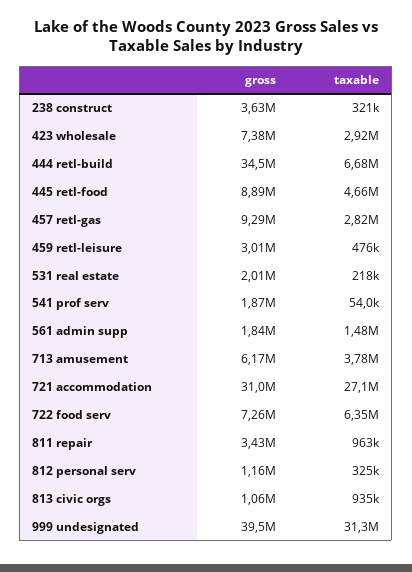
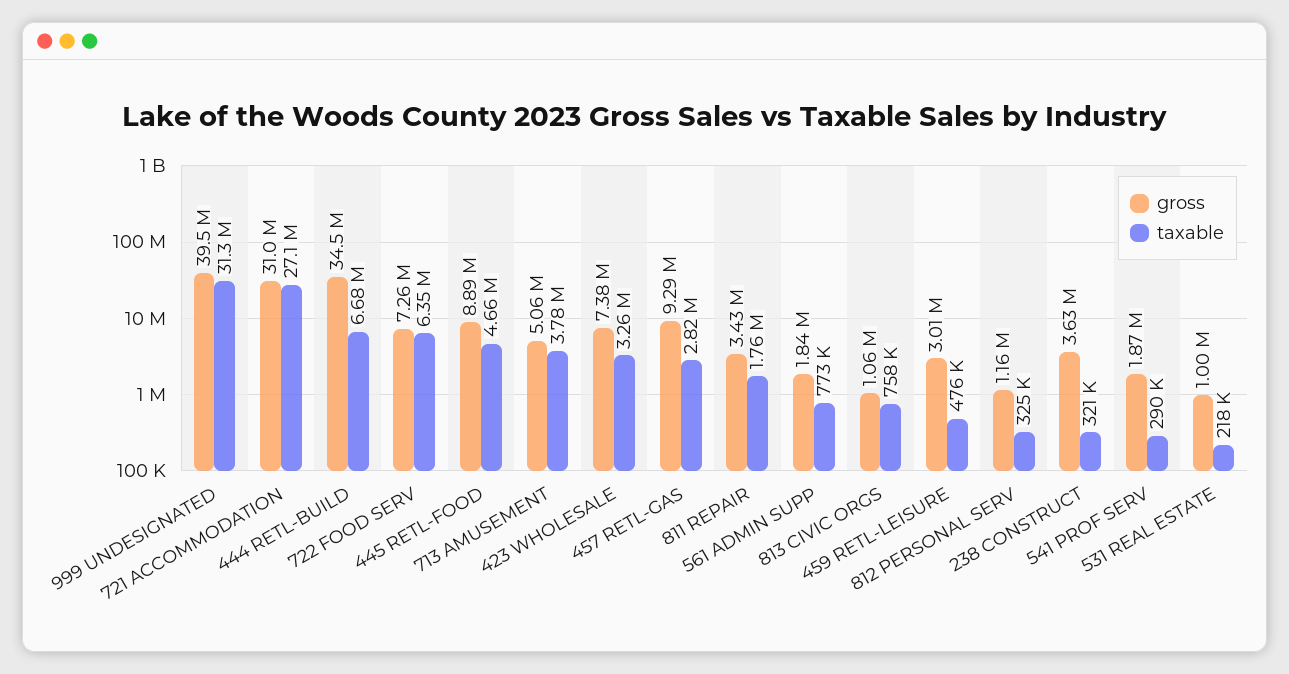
taxable, 423 wholesale: 2920000 -> 3260000
gross, 531 real estate: 2010000 -> 1000000
taxable, 541 prof serv: 54000 -> 290000
taxable, 561 admin supp: 1480000 -> 773000
gross, 713 amusement: 6170000 -> 5060000
taxable, 811 repair: 963000 -> 1760000
taxable, 813 civic orgs: 935000 -> 758000

